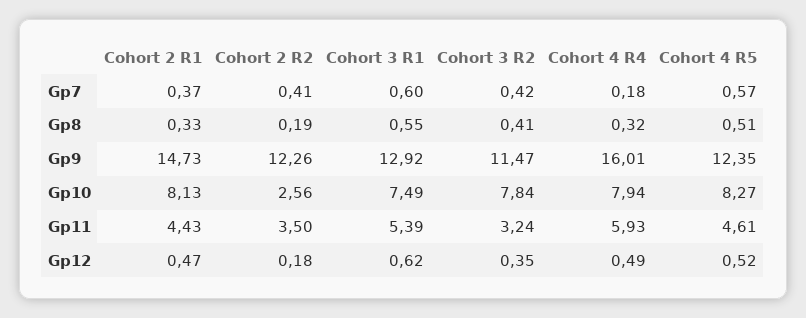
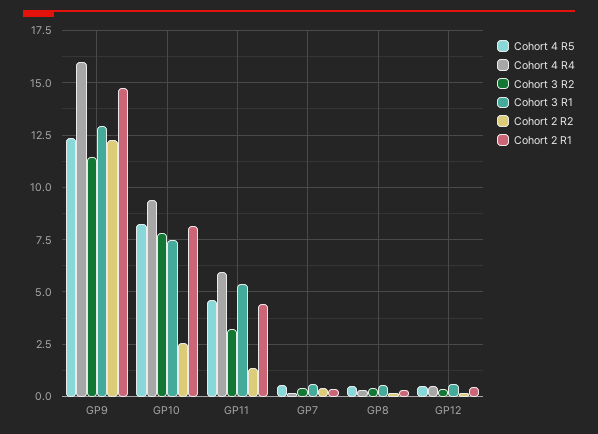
Cohort 4 R4, Gp10: 7.94 -> 9.5
Cohort 2 R2, Gp11: 3.5 -> 1.5

